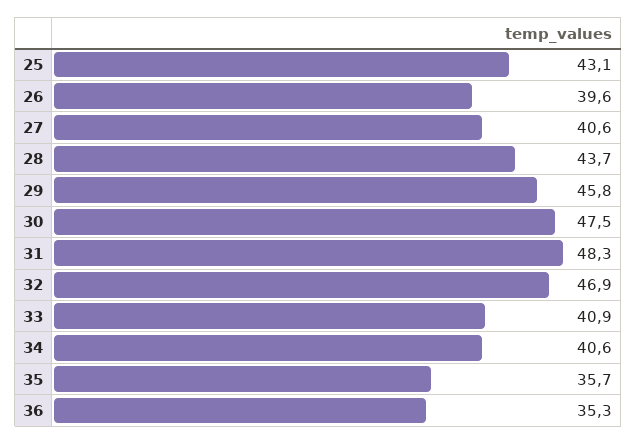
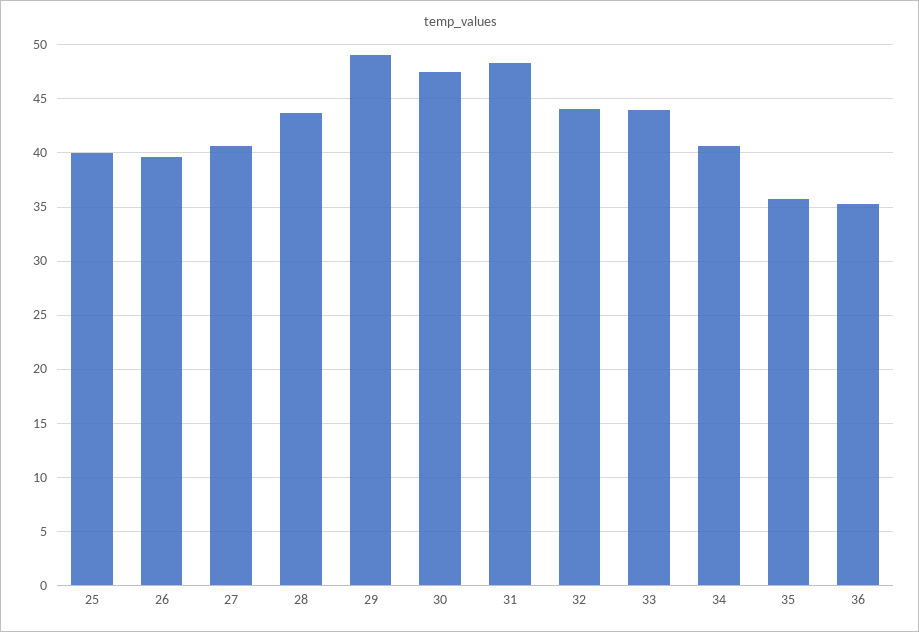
25: 43.1 -> 40
29: 45.8 -> 49
32: 46.9 -> 44
33: 40.9 -> 44

